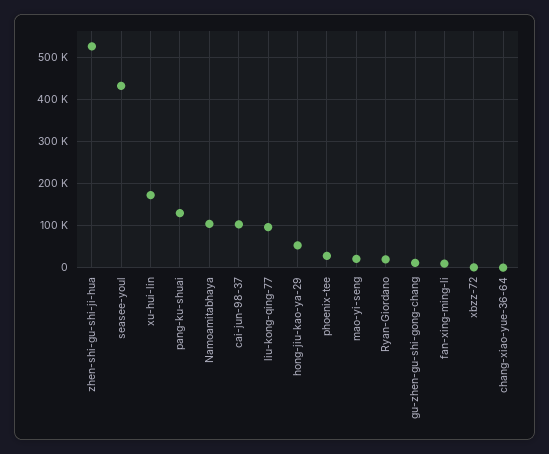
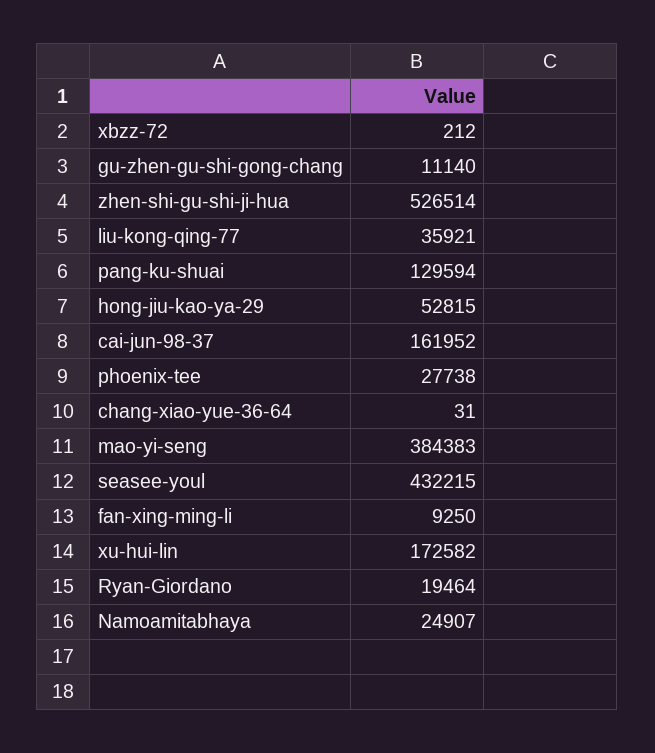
Namoamitabhaya: 100000 -> 24907
cai-jun-98-37: 100000 -> 161952
liu-kong-qing-77: 100000 -> 35921
mao-yi-seng: 20000 -> 384383

